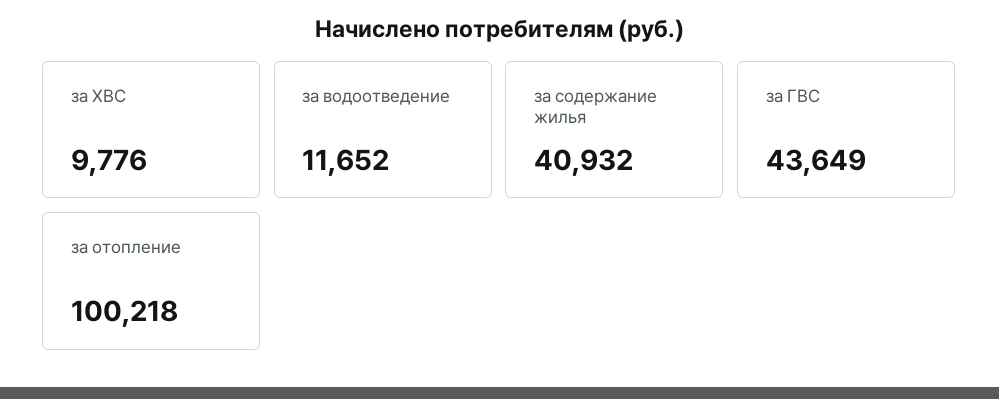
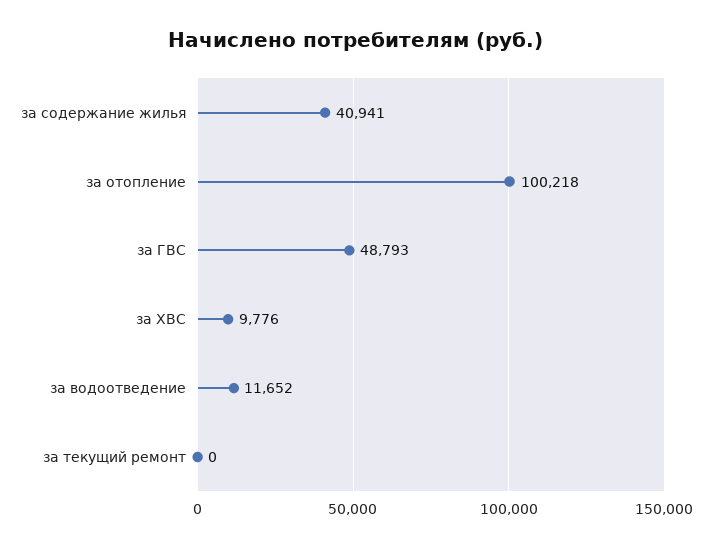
за содержание жилья: 40932 -> 40941
за ГВС: 43649 -> 48793
за текущий ремонт: none -> 0

